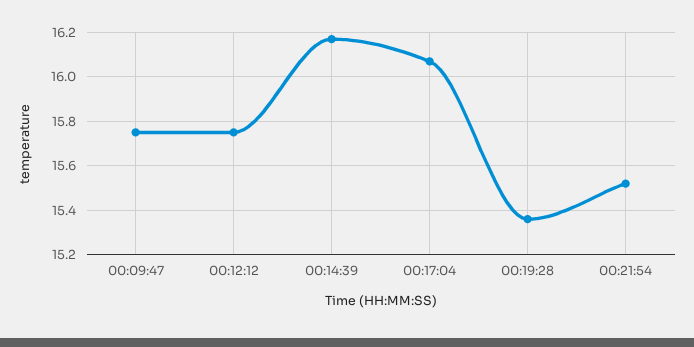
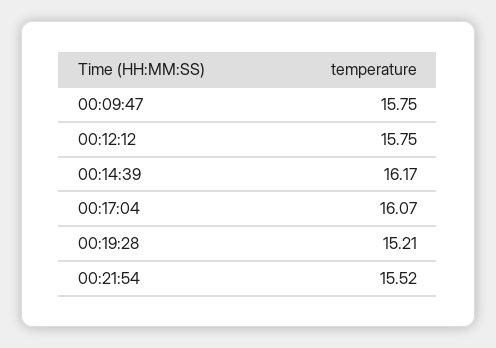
00:19:28: 15.35 -> 15.21

